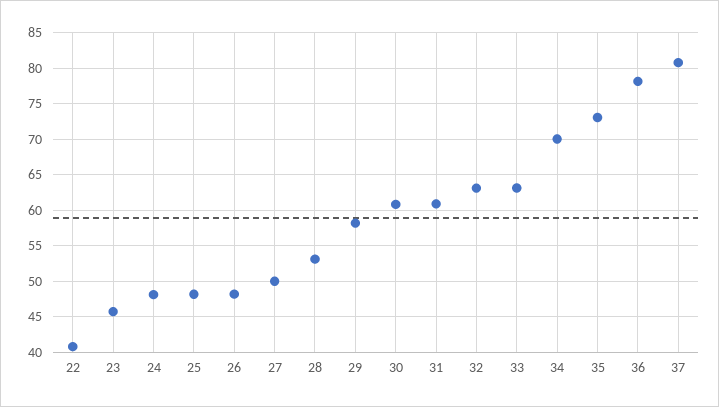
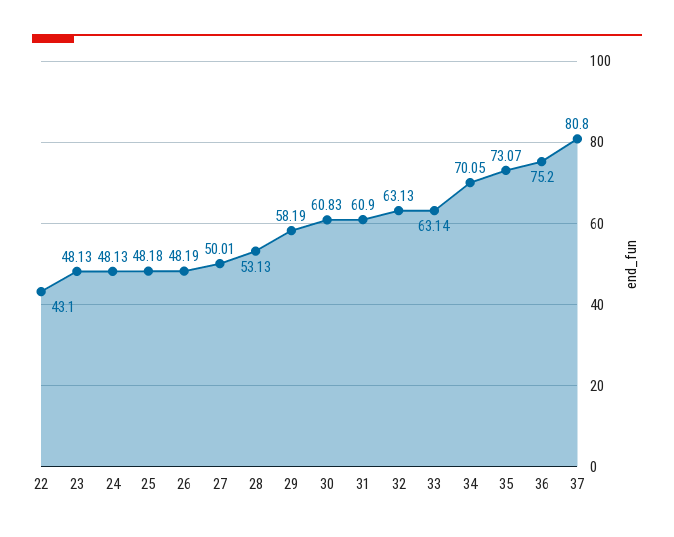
22: 41 -> 43.1
23: 46 -> 48.13
36: 78 -> 75.2

